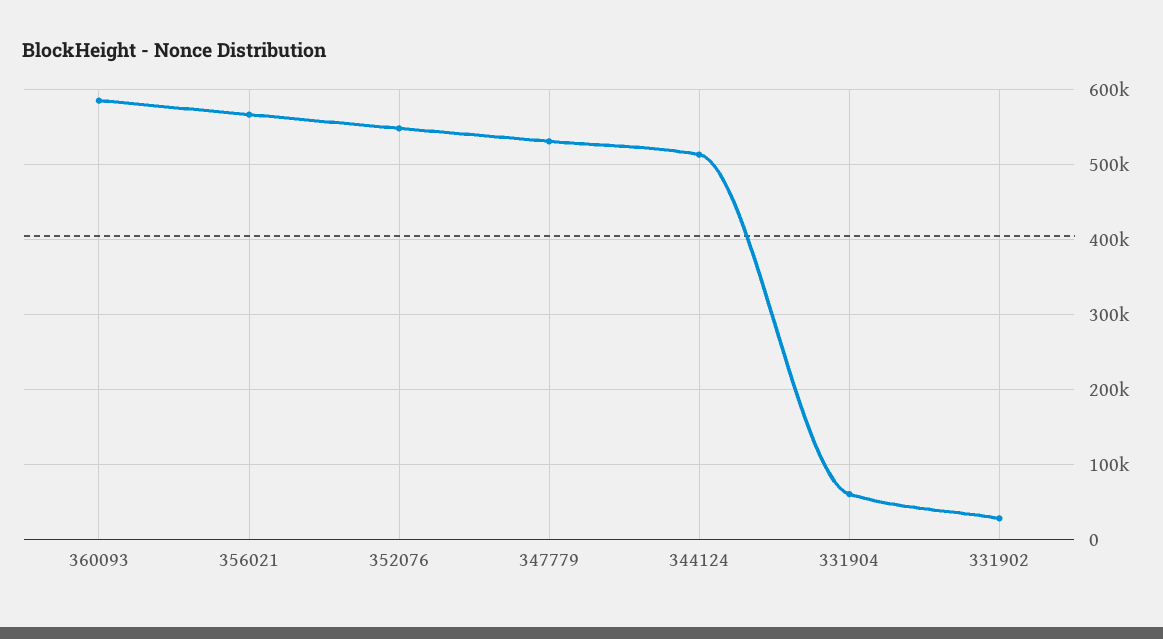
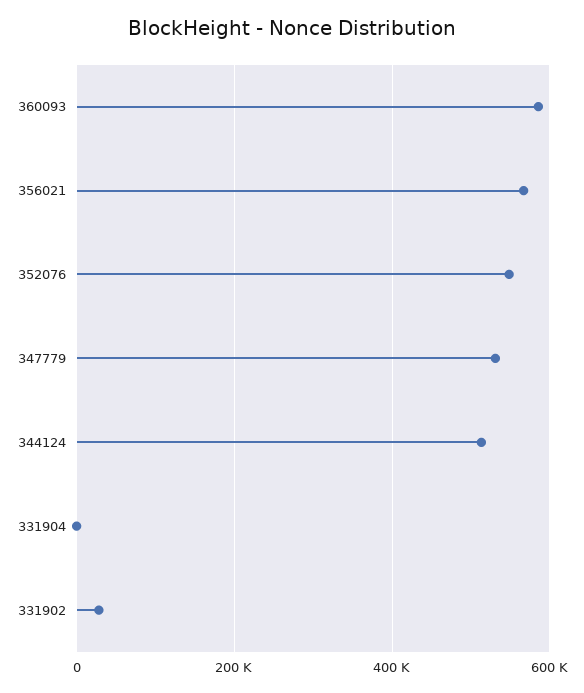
331904: 60000 -> 0

